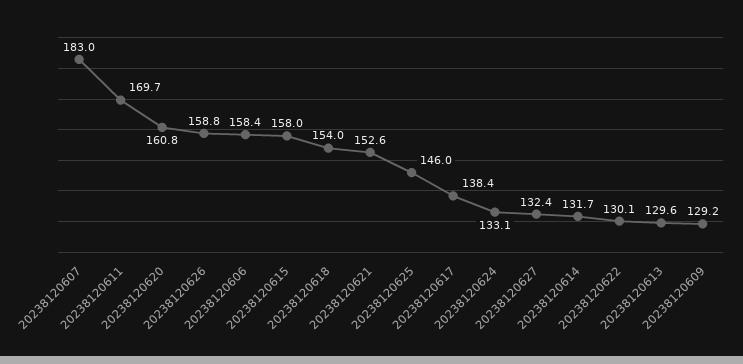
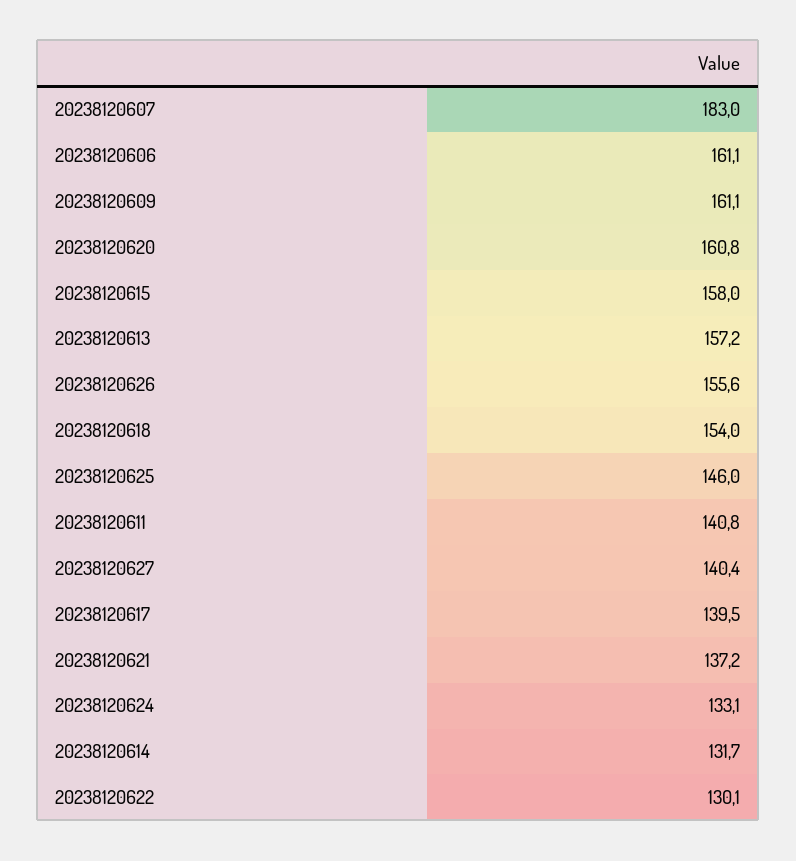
20238120611: 169.7 -> 140.8
20238120626: 158.8 -> 155.6
20238120606: 158.4 -> 161.1
20238120621: 152.6 -> 137.2
20238120617: 138.4 -> 139.5
20238120627: 132.4 -> 140.4
20238120613: 129.6 -> 157.2
20238120609: 129.2 -> 161.1

